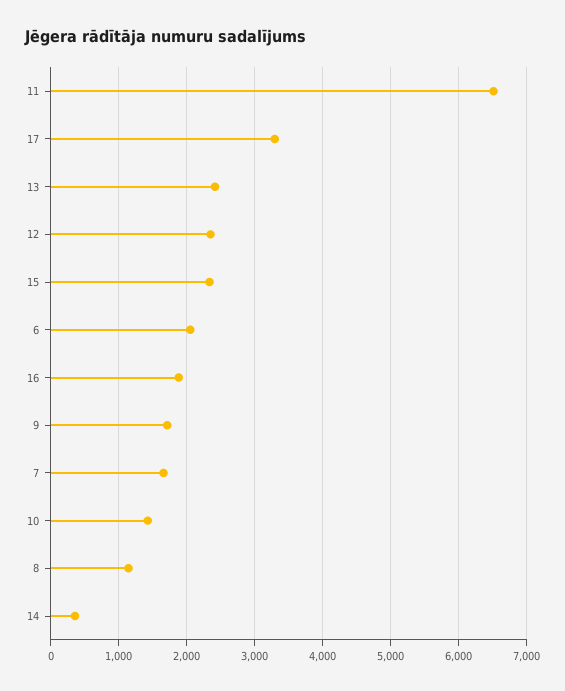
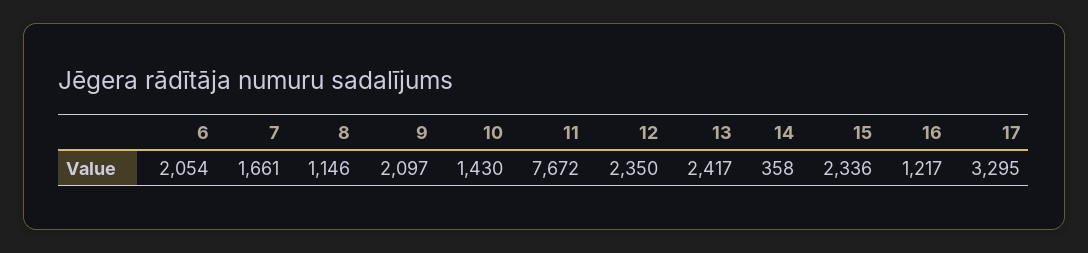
11: 6500 -> 7672
16: 1900 -> 1217
9: 1700 -> 2097

